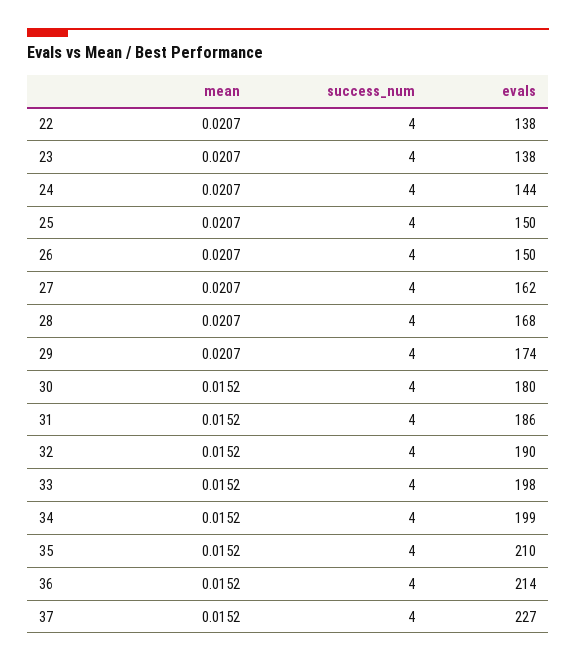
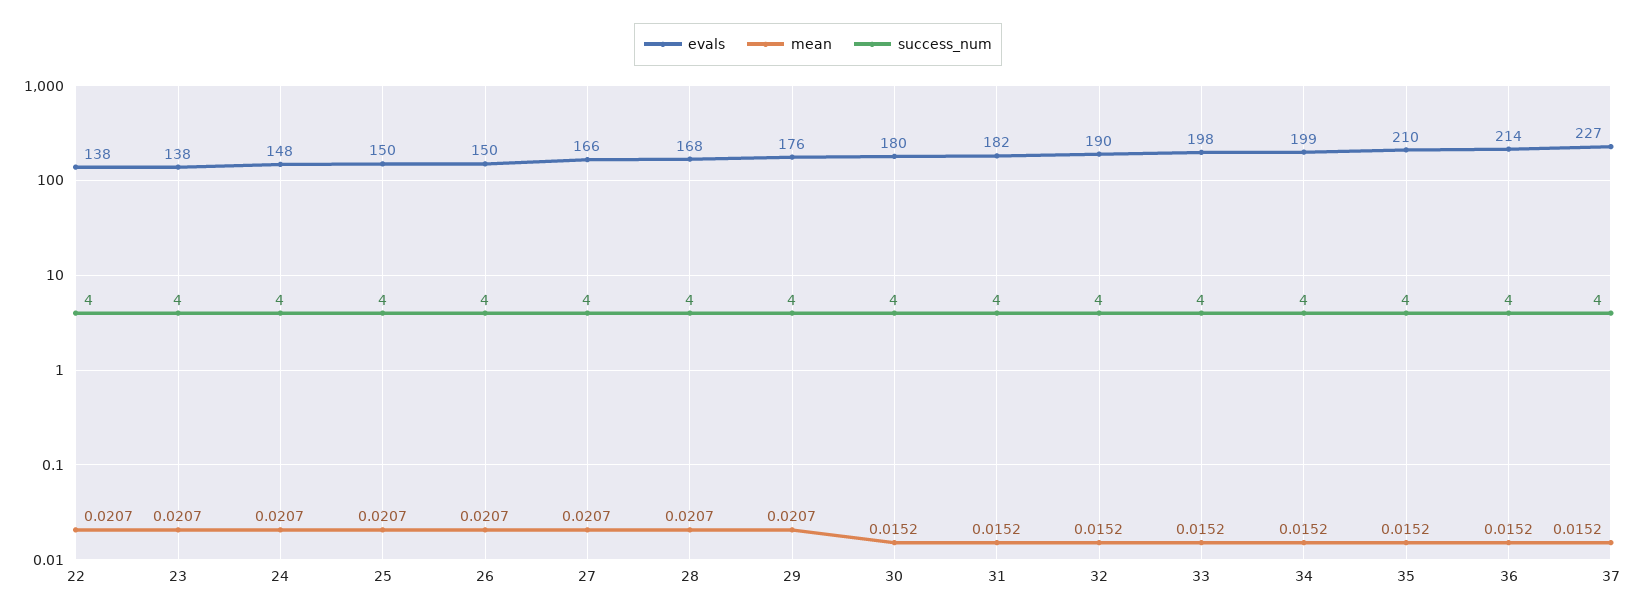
evals, 24: 144 -> 148
evals, 27: 162 -> 166
evals, 29: 174 -> 176
evals, 31: 186 -> 182

